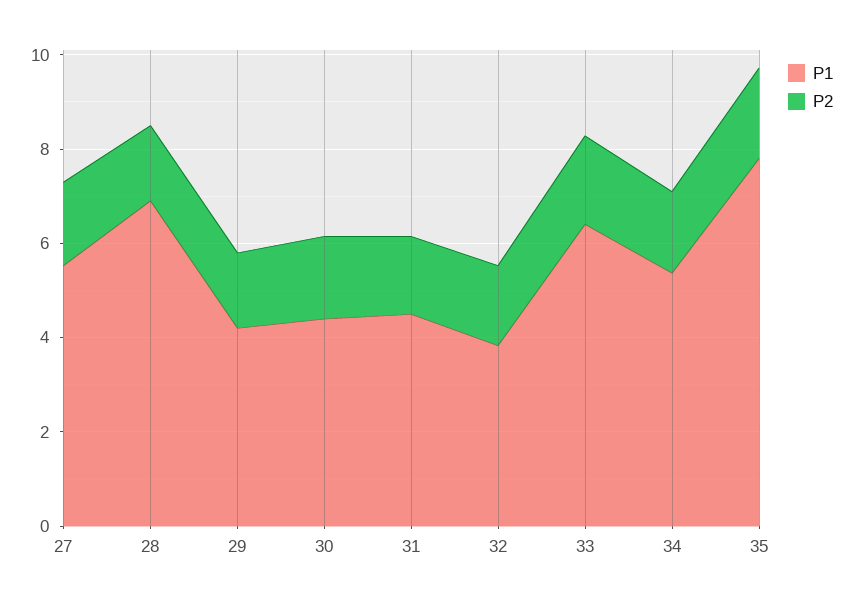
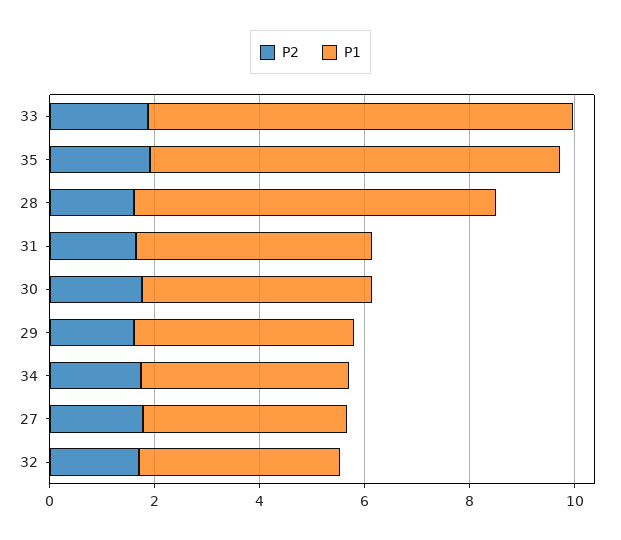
P1, 27: 5.5 -> 4
P1, 33: 6.5 -> 8
P1, 34: 5.5 -> 4

